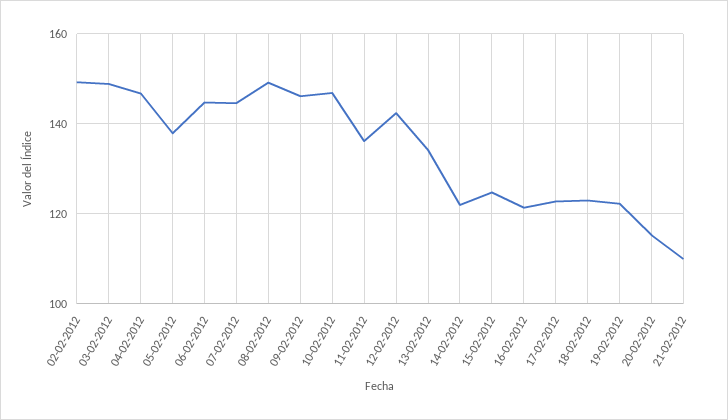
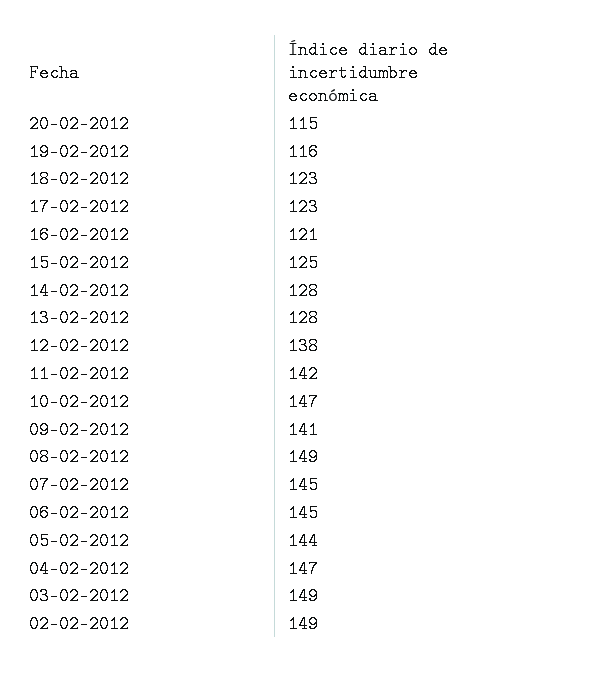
05-02-2012: 138 -> 144
09-02-2012: 146 -> 141
11-02-2012: 136 -> 142
12-02-2012: 142 -> 138
13-02-2012: 134 -> 128
14-02-2012: 122 -> 128
19-02-2012: 122 -> 116
21-02-2012: 110 -> none

